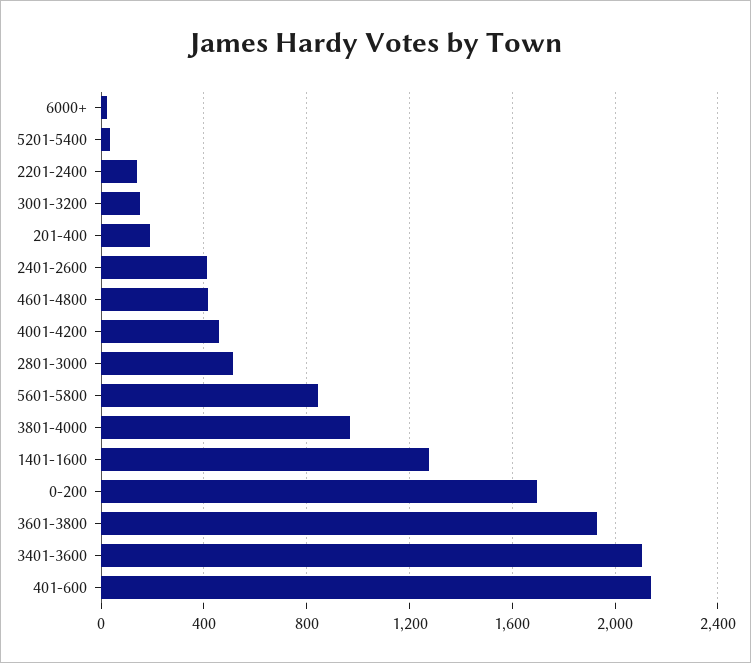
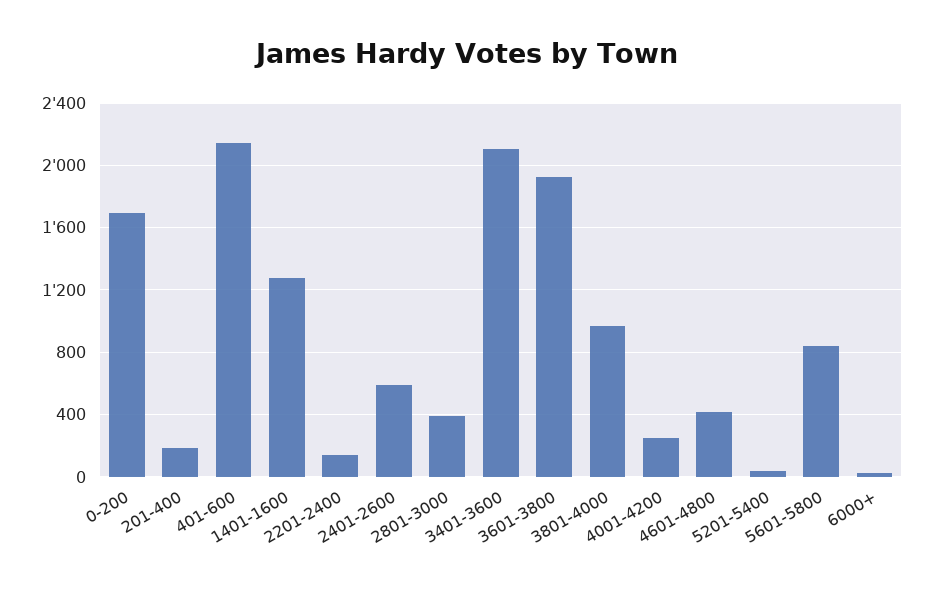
3001-3200: 150 -> none
2401-2600: 400 -> 600
4001-4200: 450 -> 250
2801-3000: 500 -> 400

